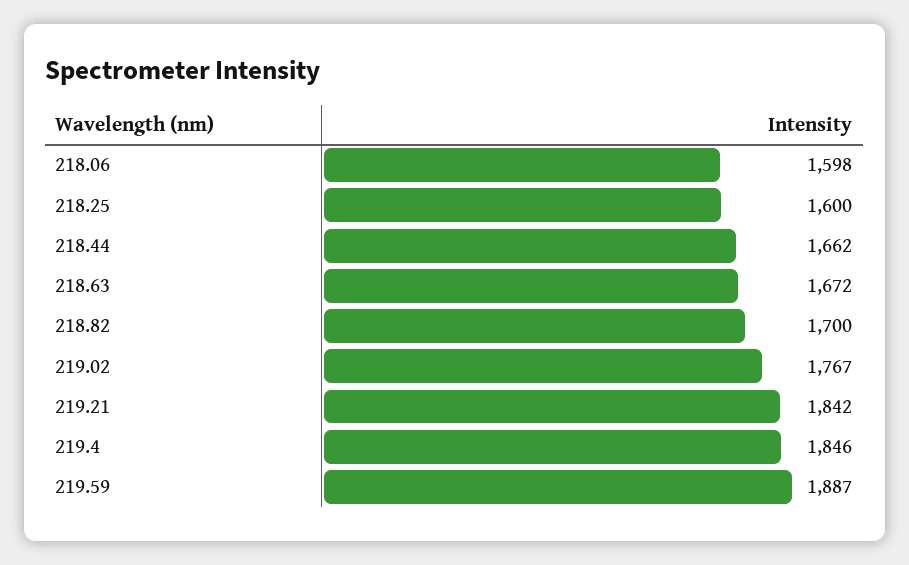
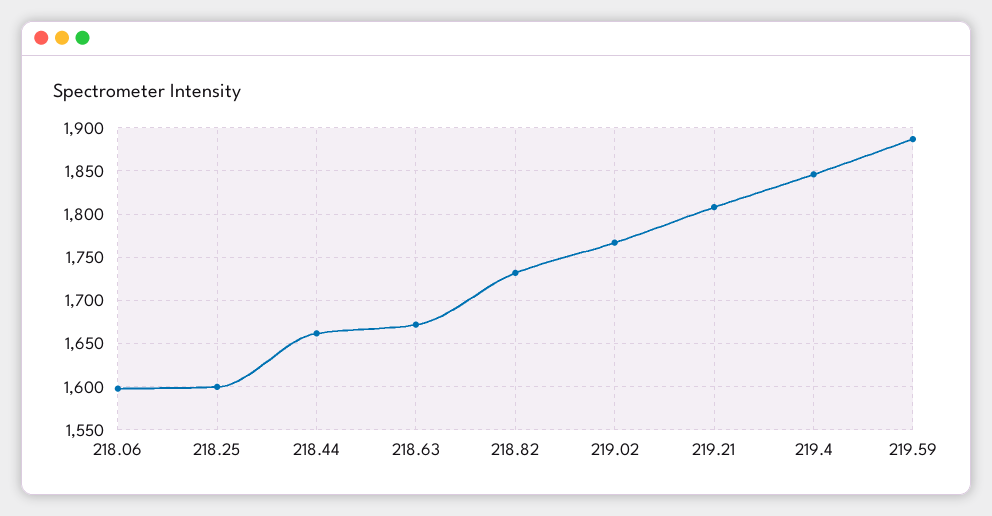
218.82: 1700 -> 1730
219.21: 1842 -> 1810

